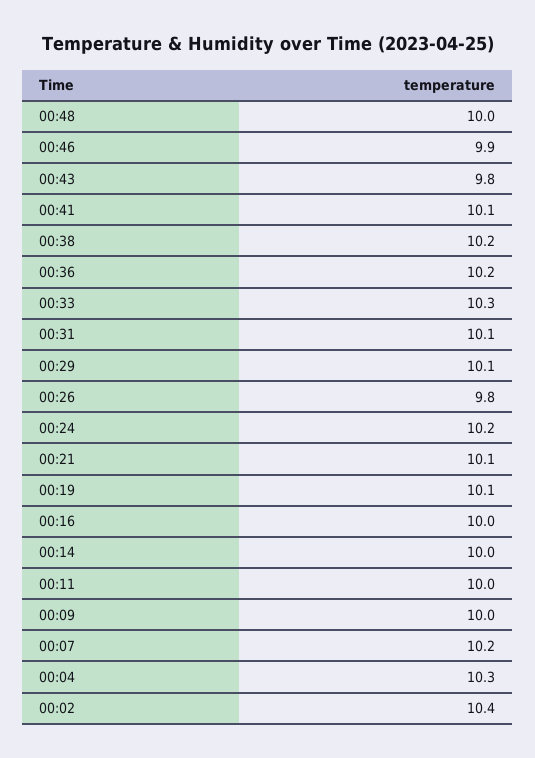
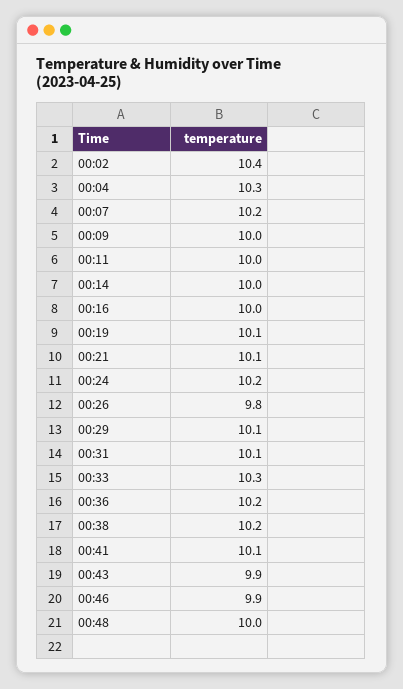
00:43: 9.8 -> 9.9

